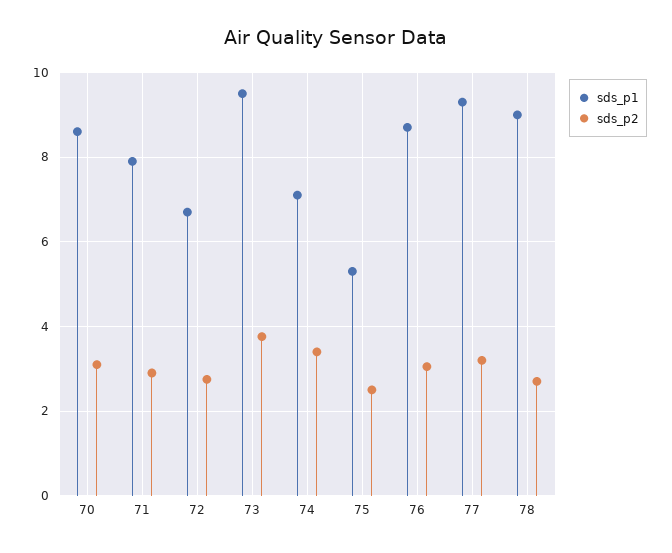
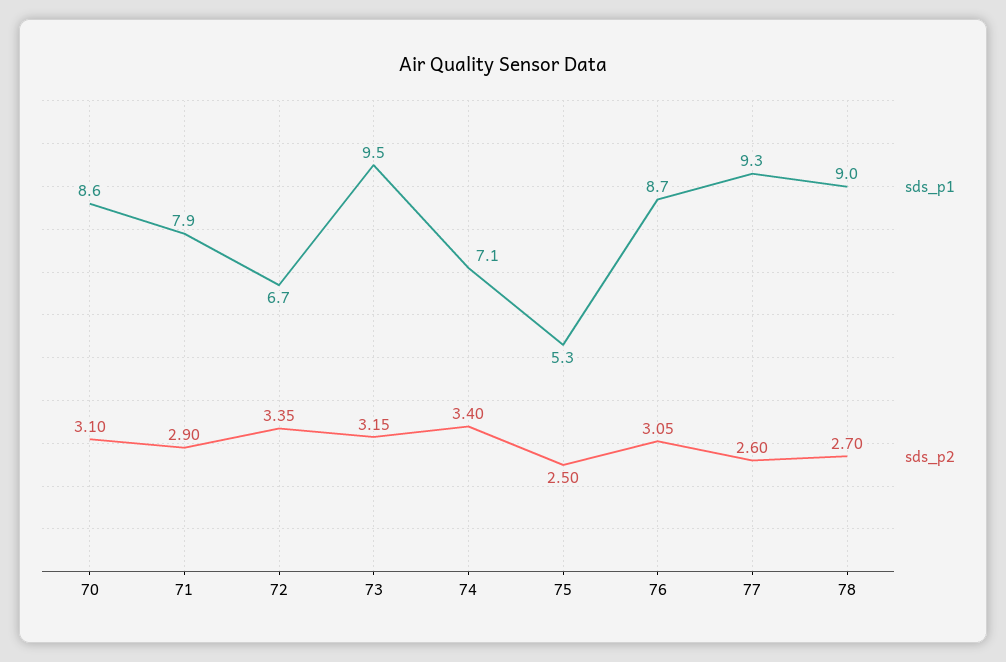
sds_p2, 72: 2.8 -> 3.35
sds_p2, 73: 3.8 -> 3.15
sds_p2, 77: 3.2 -> 2.6

